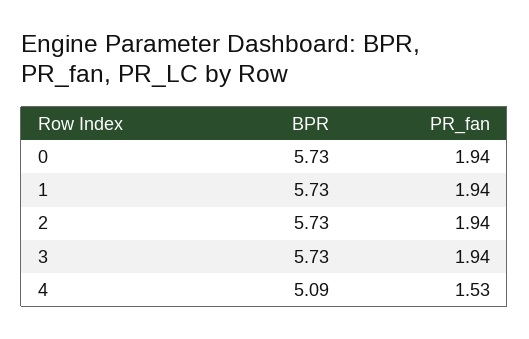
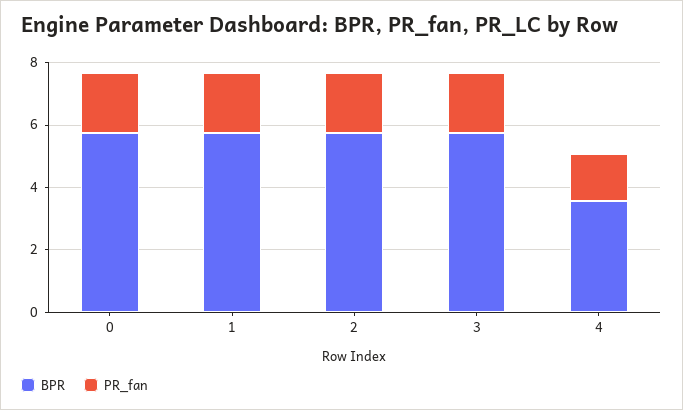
BPR, 4: 5.09 -> 3.5

